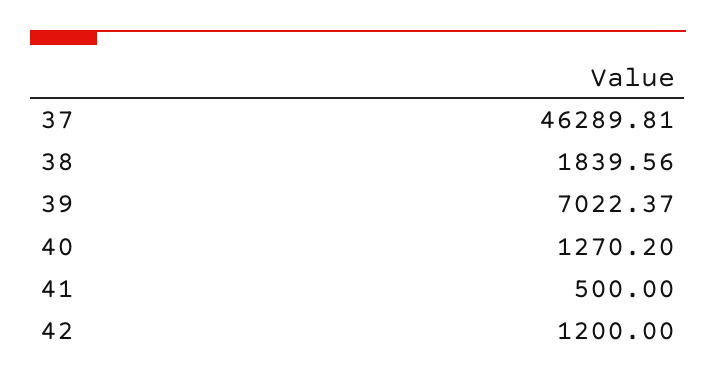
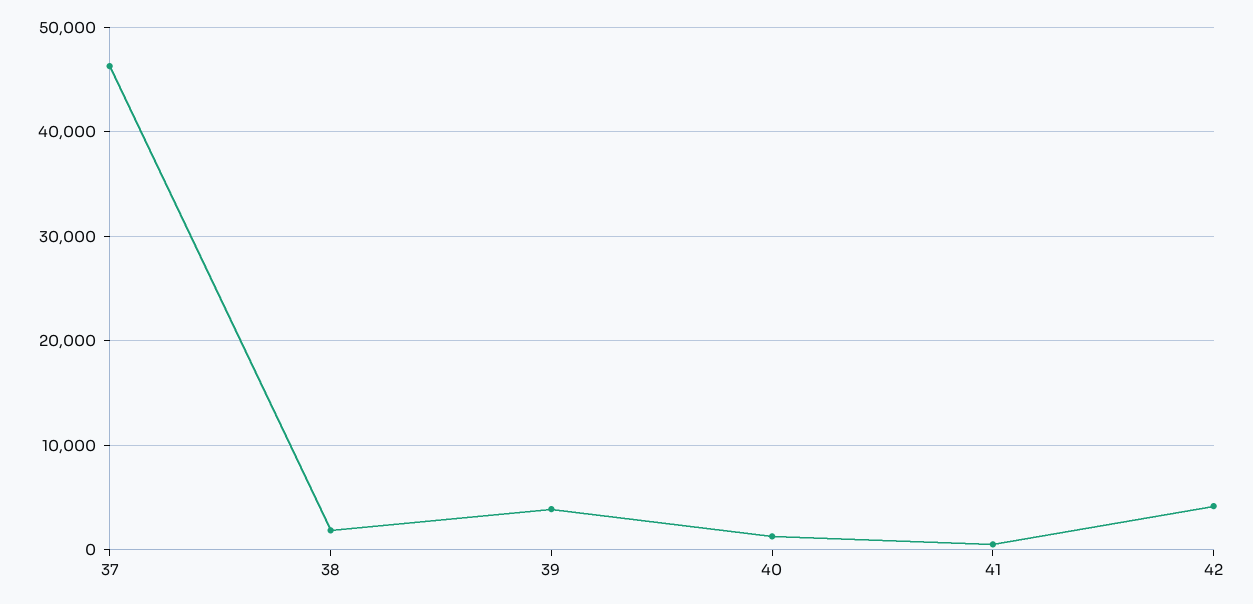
39: 7022.37 -> 4000
42: 1200 -> 4000

